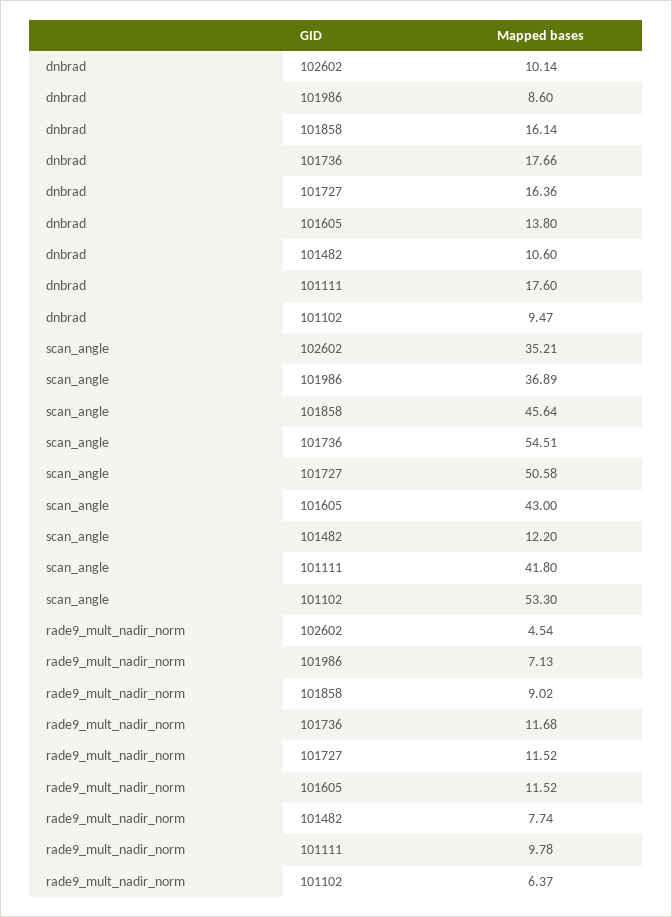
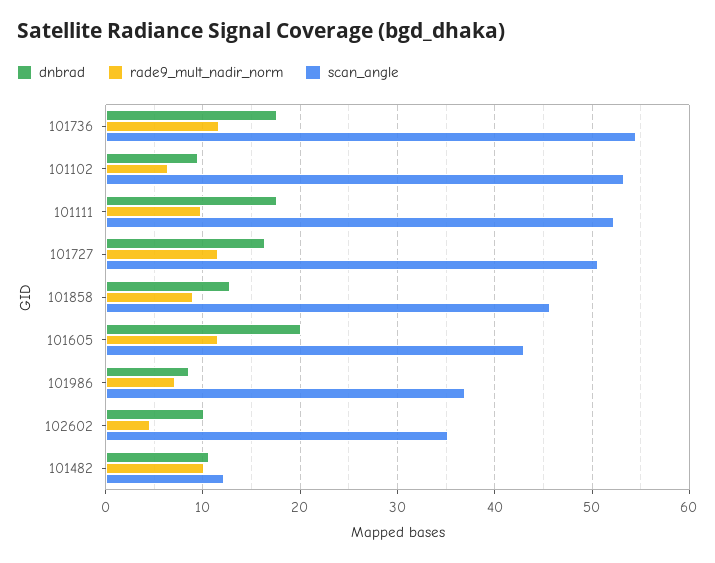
dnbrad, 101858: 16.14 -> 13
dnbrad, 101605: 13.8 -> 20
scan_angle, 101111: 41.8 -> 52
rade9_mult_nadir_norm, 101482: 7.74 -> 10

